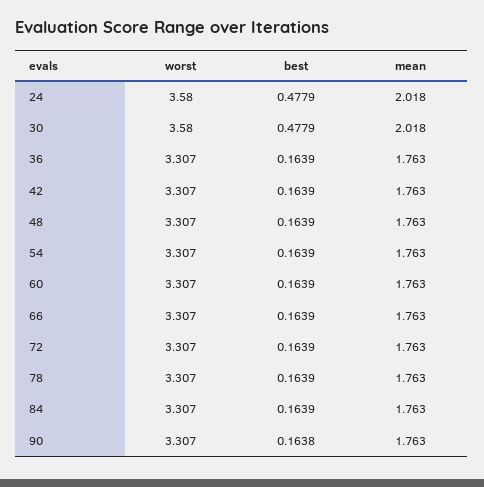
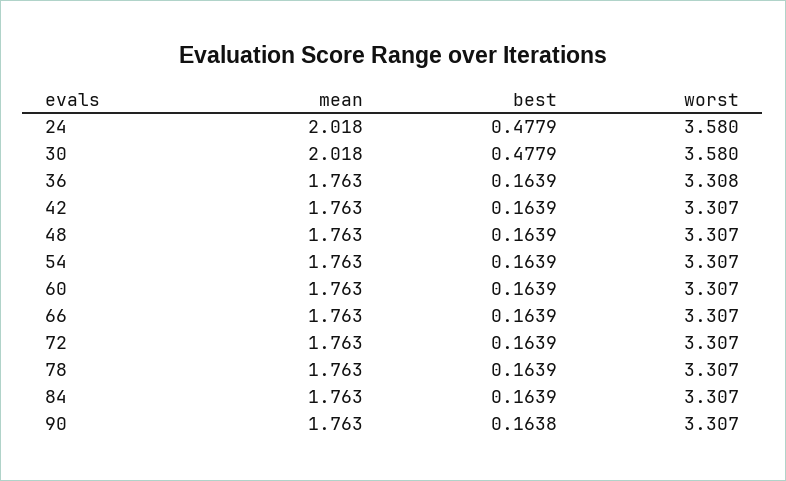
worst, 36: 3.307 -> 3.308

